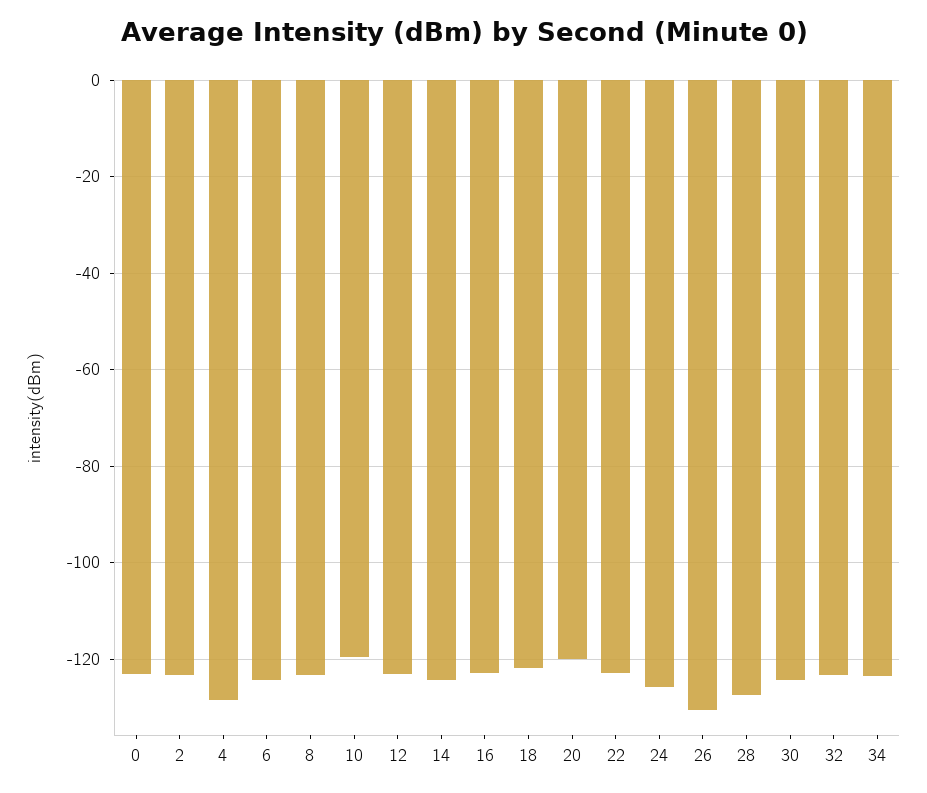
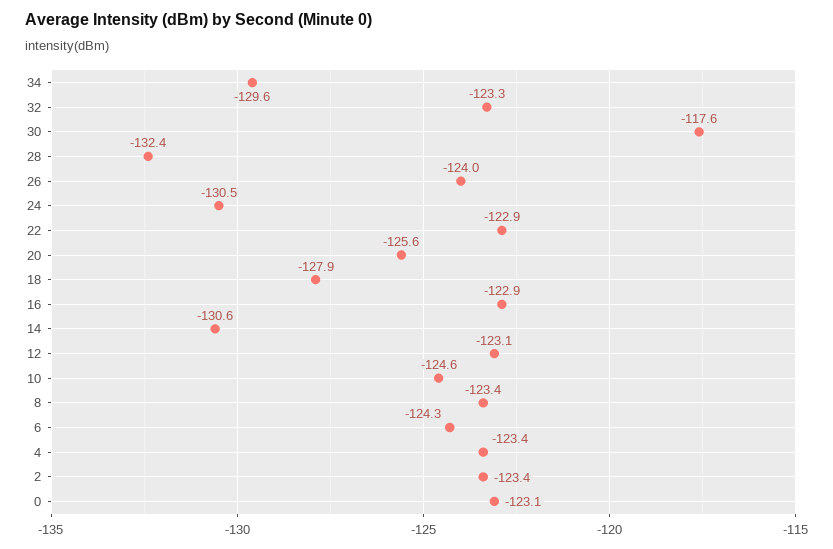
4: -128 -> -123.4
10: -120 -> -124.6
14: -124 -> -130.6
18: -122 -> -127.9
20: -120 -> -125.6
24: -126 -> -130.5
26: -130 -> -124
28: -128 -> -132.4
30: -124 -> -117.6
34: -124 -> -129.6

